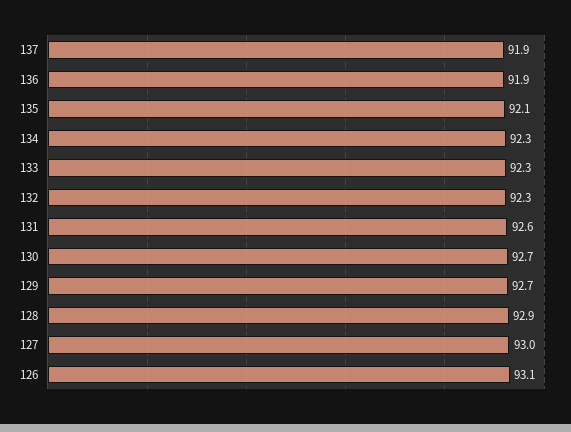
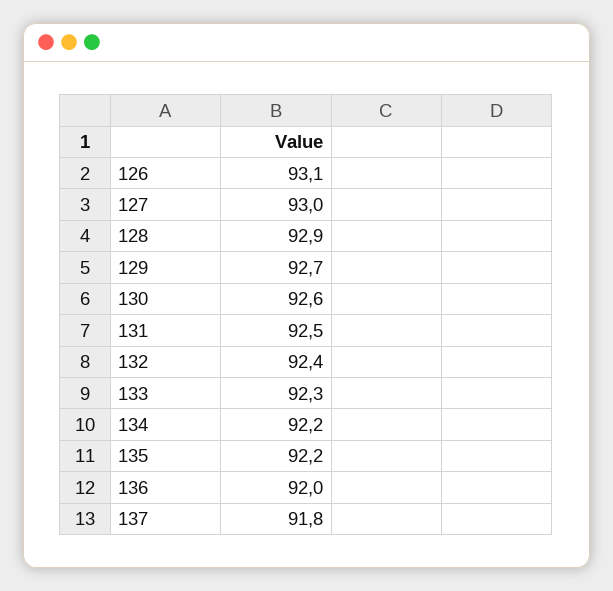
137: 91.9 -> 91.8
136: 91.9 -> 92
135: 92.1 -> 92.2
134: 92.3 -> 92.2
132: 92.3 -> 92.4
131: 92.6 -> 92.5
130: 92.7 -> 92.6

